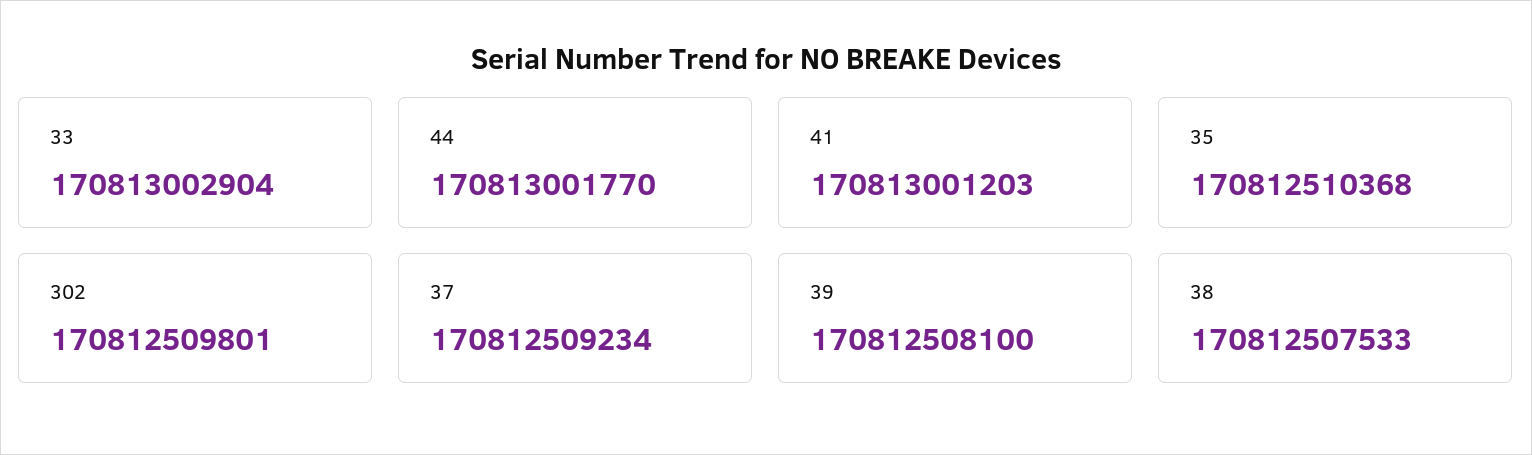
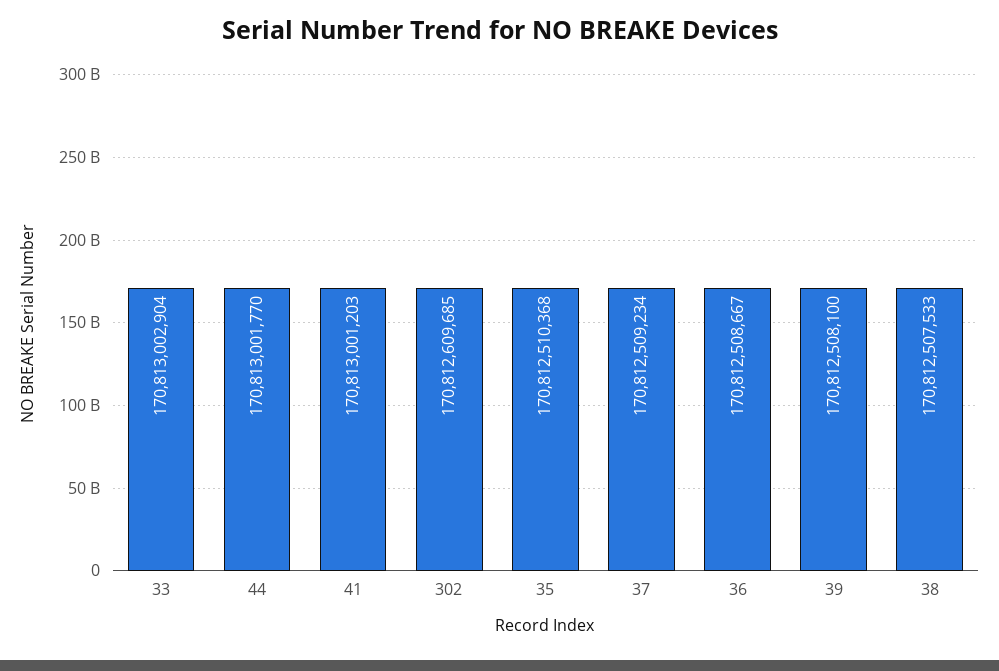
302: 170812509801 -> 170812609685
36: none -> 170812508667

